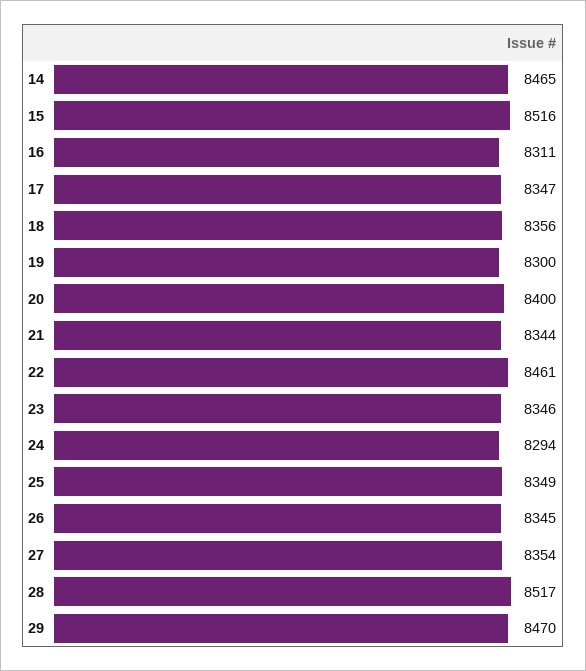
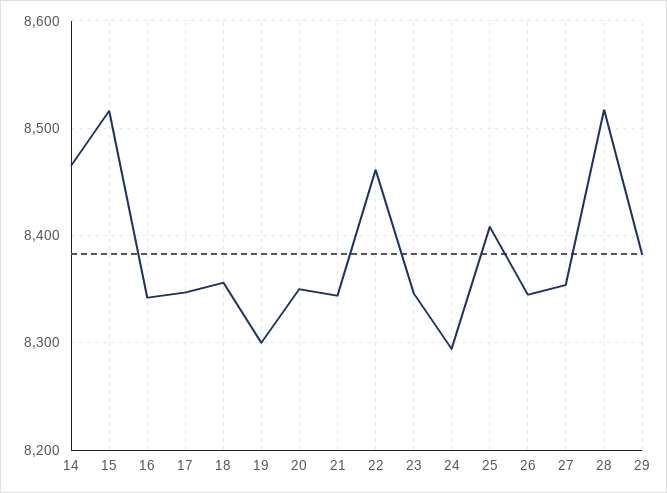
16: 8311 -> 8340
20: 8400 -> 8350
25: 8349 -> 8410
29: 8470 -> 8380

